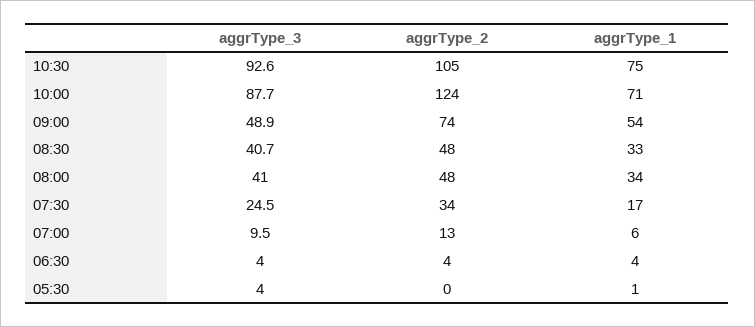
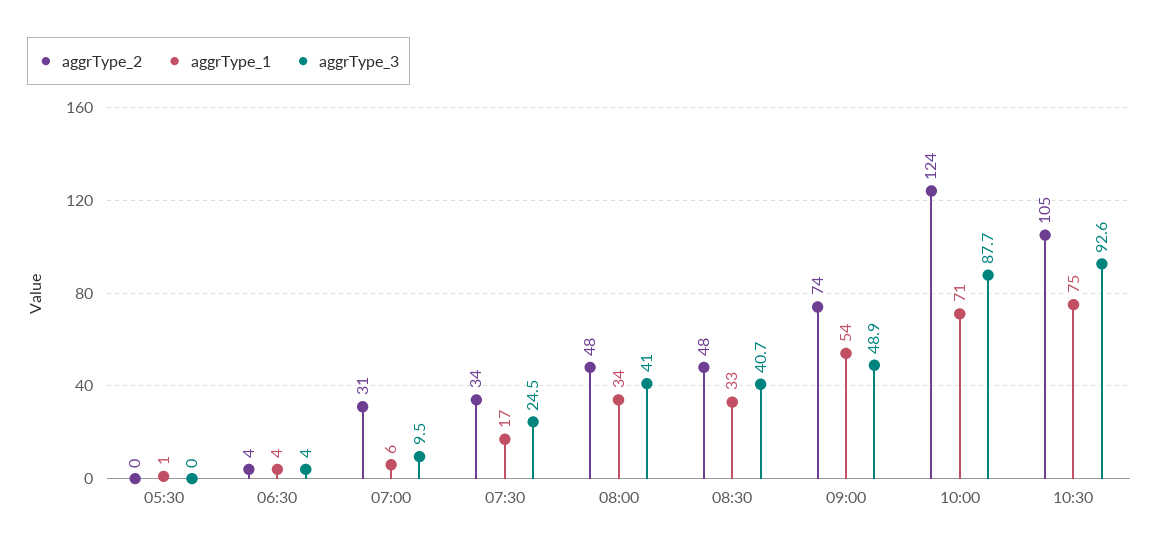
aggrType_2, 07:00: 13 -> 31
aggrType_3, 05:30: 4 -> 0

